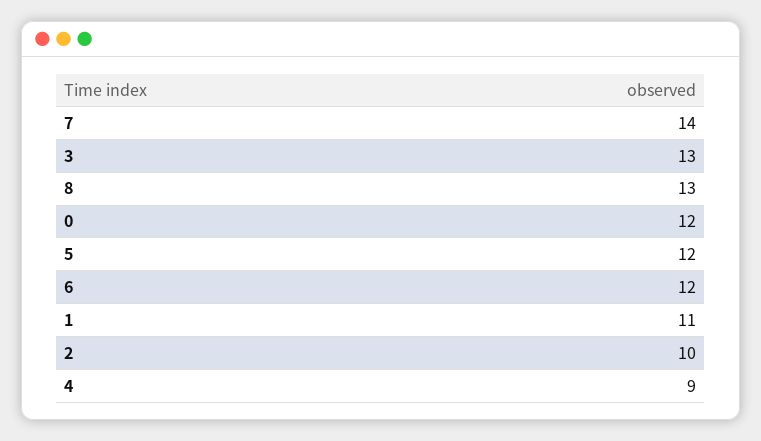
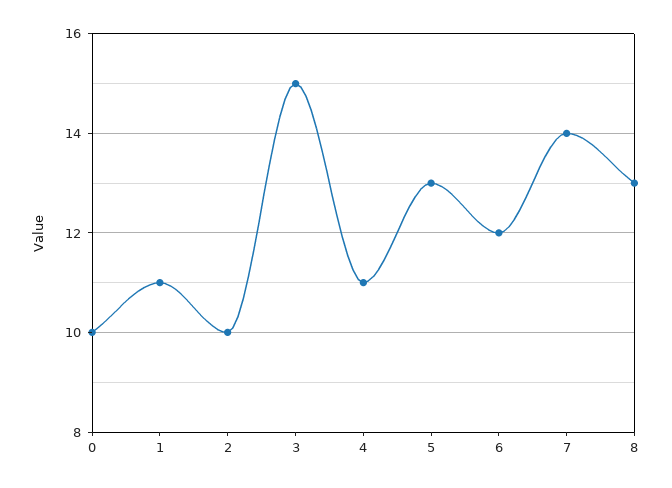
3: 13 -> 15
0: 12 -> 10
5: 12 -> 13
4: 9 -> 11

